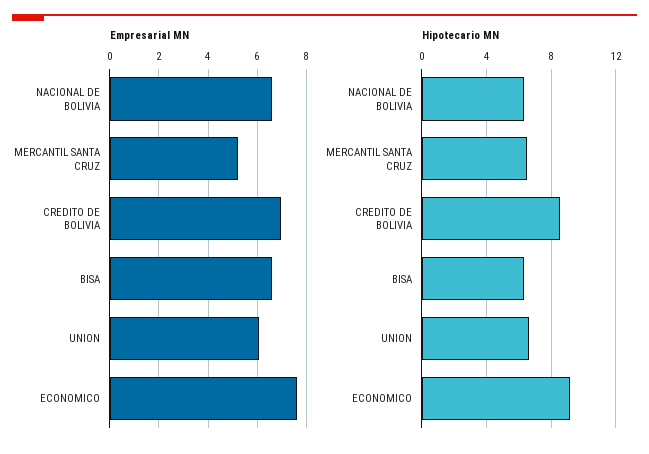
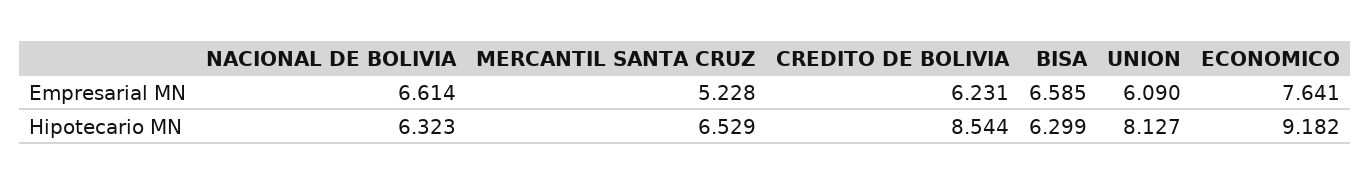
Empresarial MN, CREDITO DE BOLIVIA: 7 -> 6.231
Hipotecario MN, UNION: 6.5 -> 8.127

